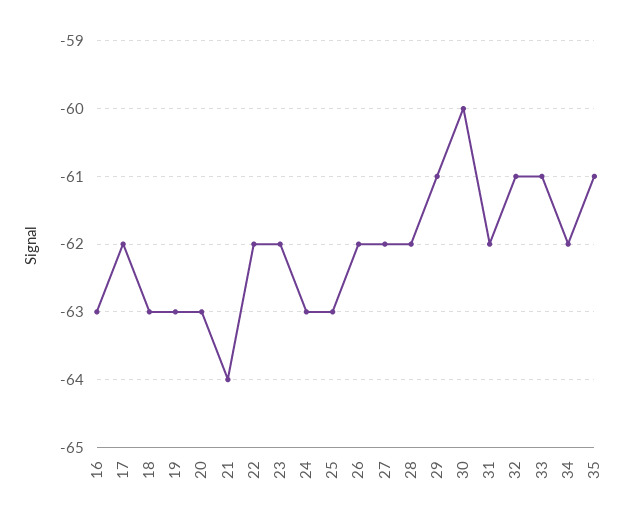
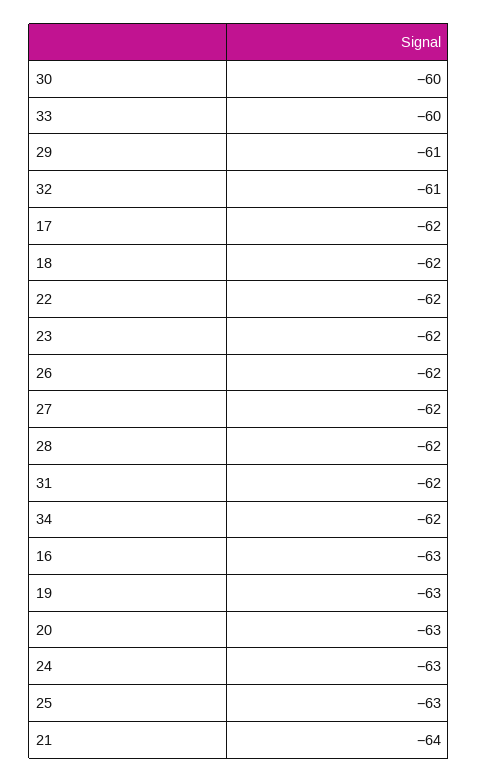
18: -63 -> -62
33: -61 -> -60
35: -61 -> none

